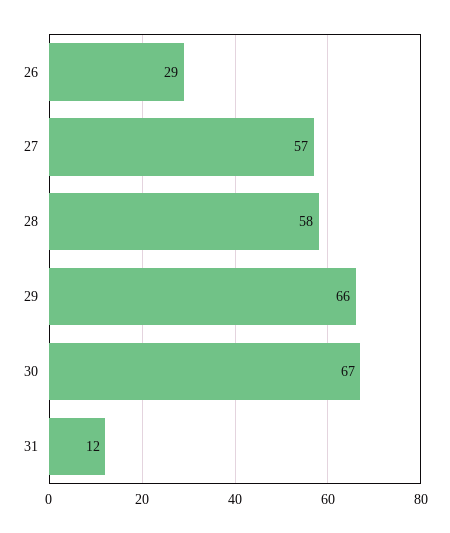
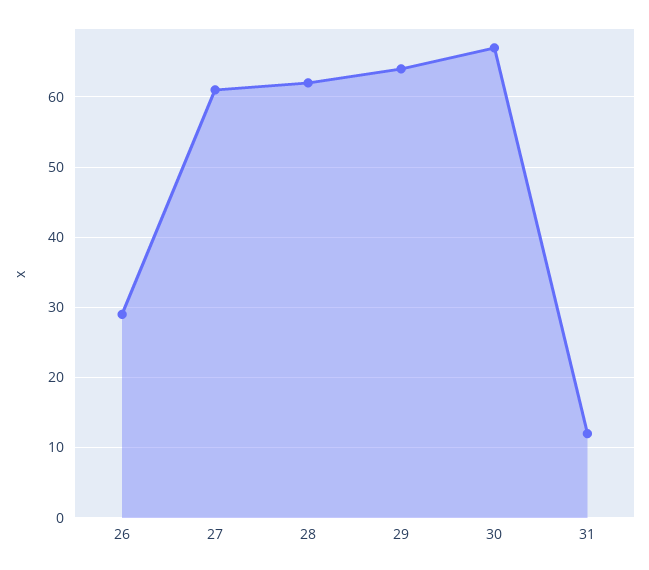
27: 57 -> 61
28: 58 -> 62
29: 66 -> 64

